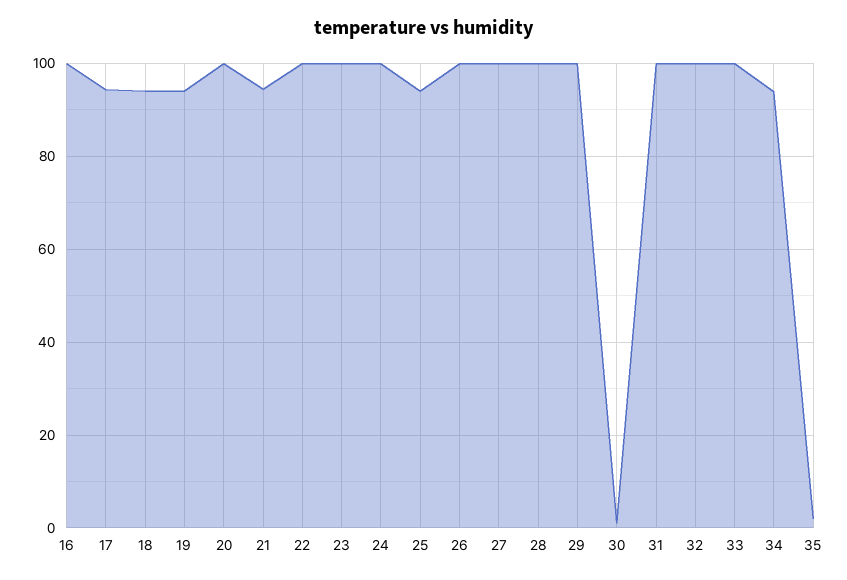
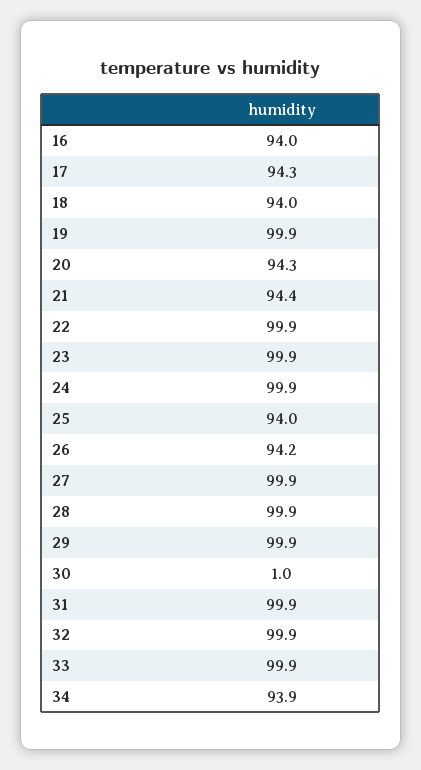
16: 100 -> 94
19: 94 -> 99.9
20: 100 -> 94.3
26: 100 -> 94.2
35: 2 -> none

